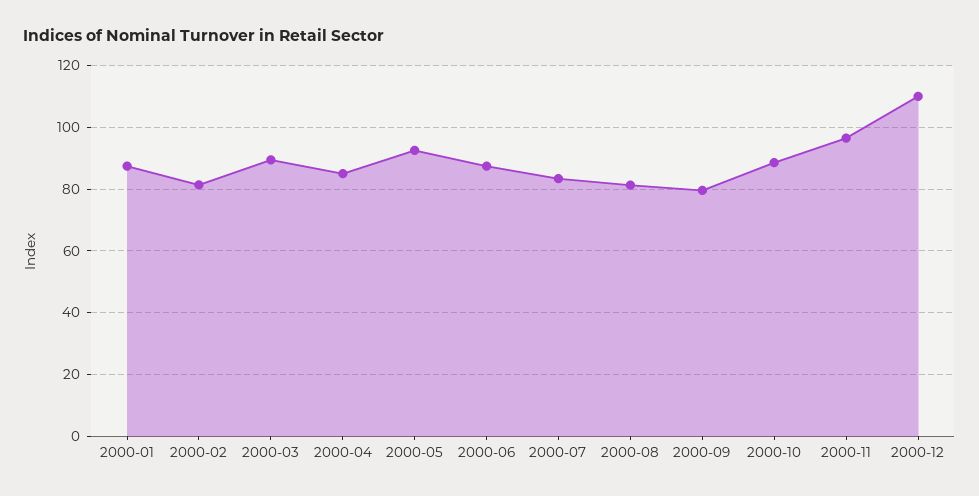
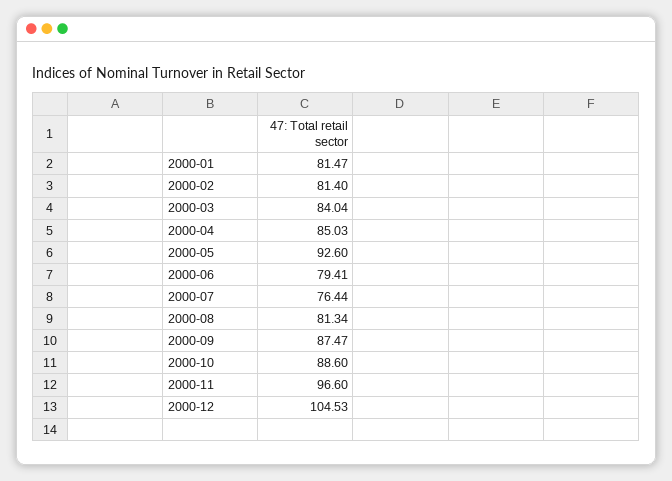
2000-01: 88 -> 81.47
2000-03: 90 -> 84.04
2000-06: 88 -> 79.41
2000-07: 84 -> 76.44
2000-09: 80 -> 87.47
2000-12: 110 -> 104.53

